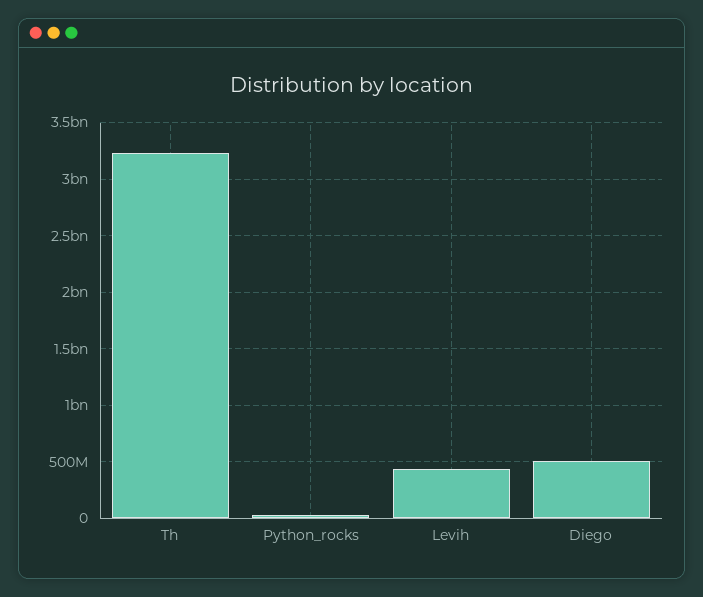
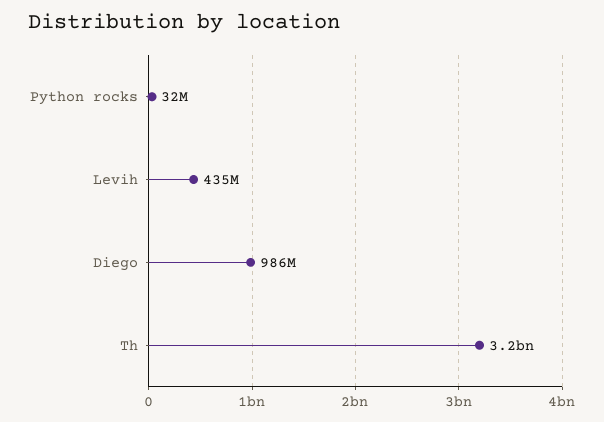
Diego: 500000000 -> 986000000

